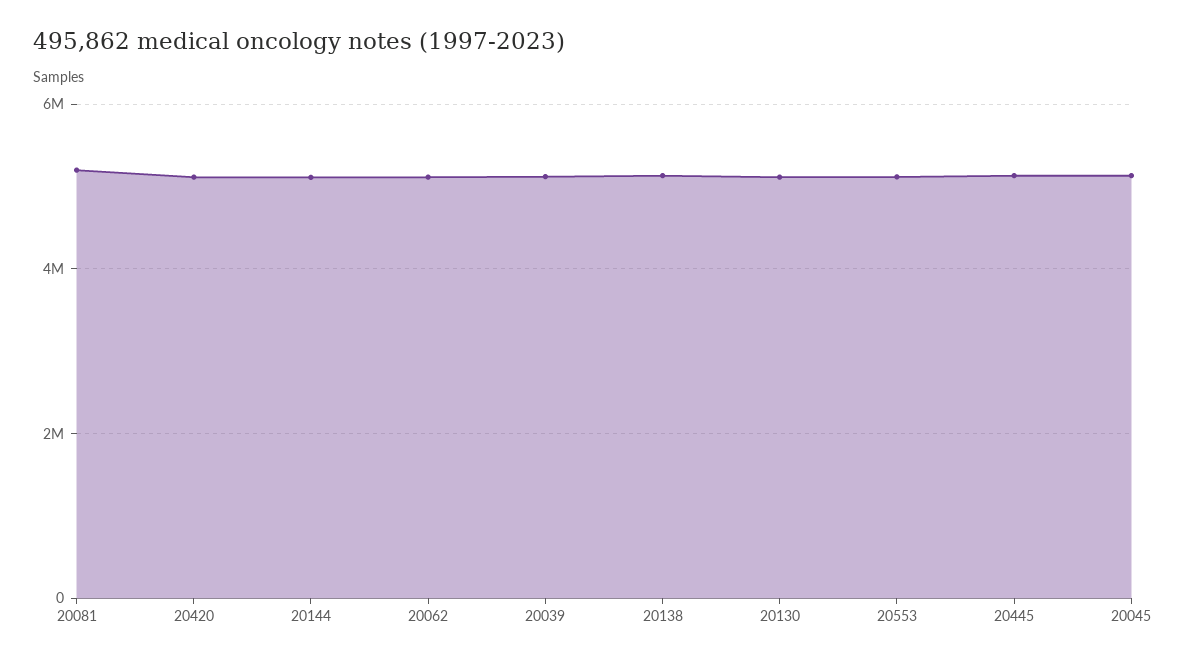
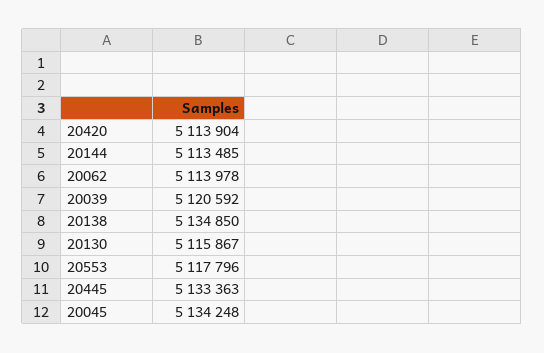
20081: 5200000 -> none

